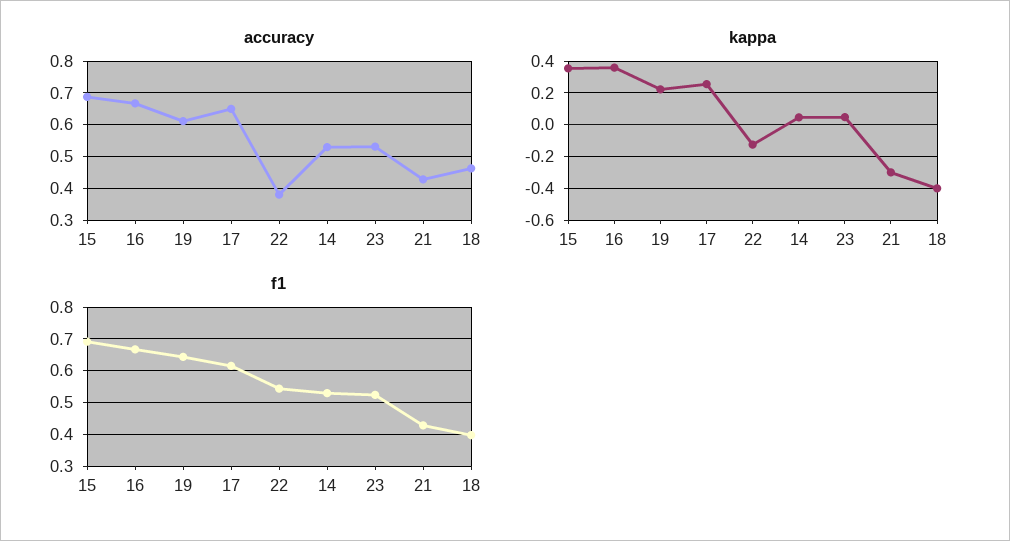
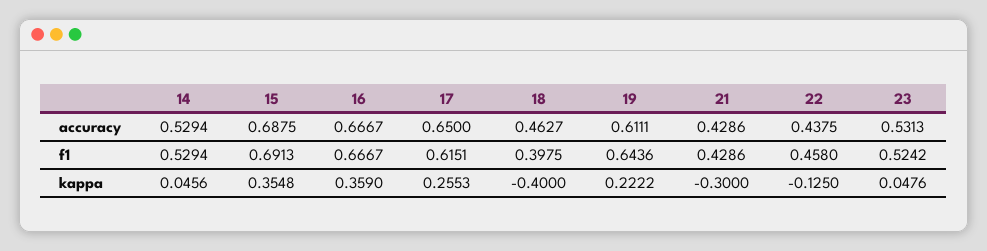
accuracy, 22: 0.38 -> 0.4375
f1, 22: 0.54 -> 0.458

